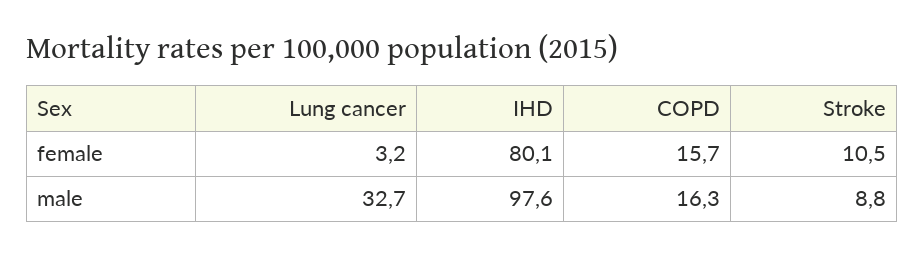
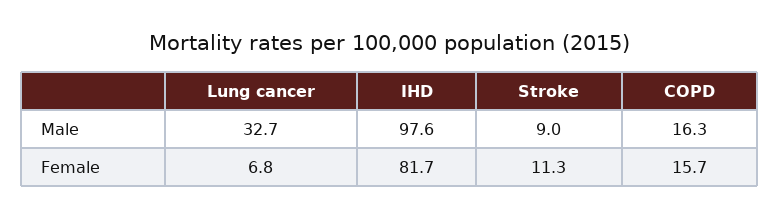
Lung cancer, female: 3.2 -> 6.8
IHD, female: 80.1 -> 81.7
Stroke, female: 10.5 -> 11.3
Stroke, male: 8.8 -> 9

